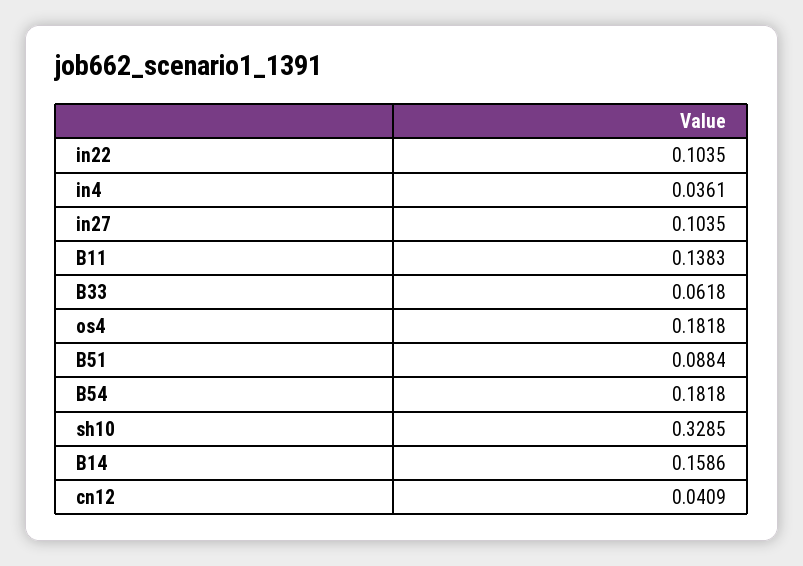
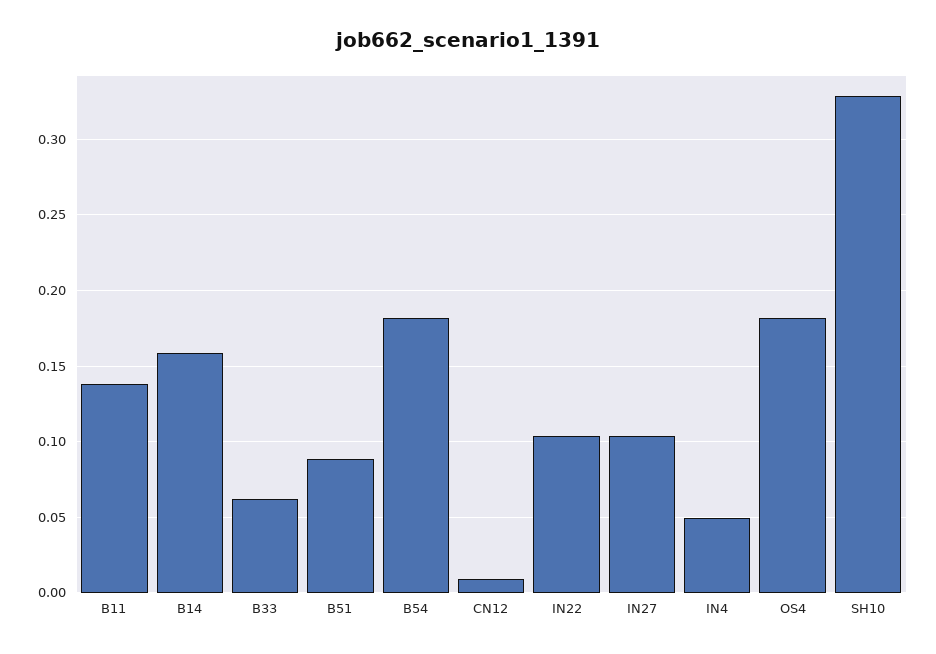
in4: 0.0361 -> 0.05
cn12: 0.0409 -> 0.01

